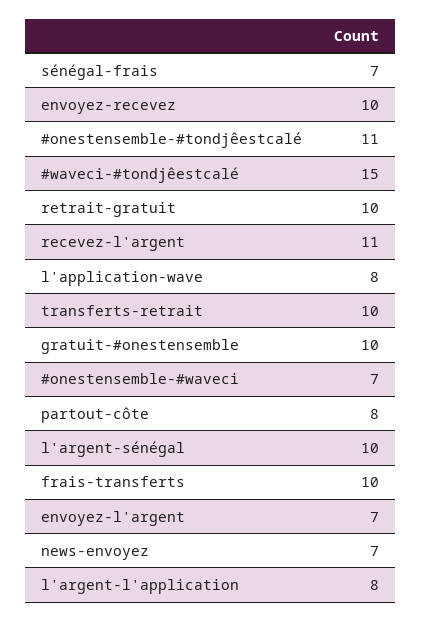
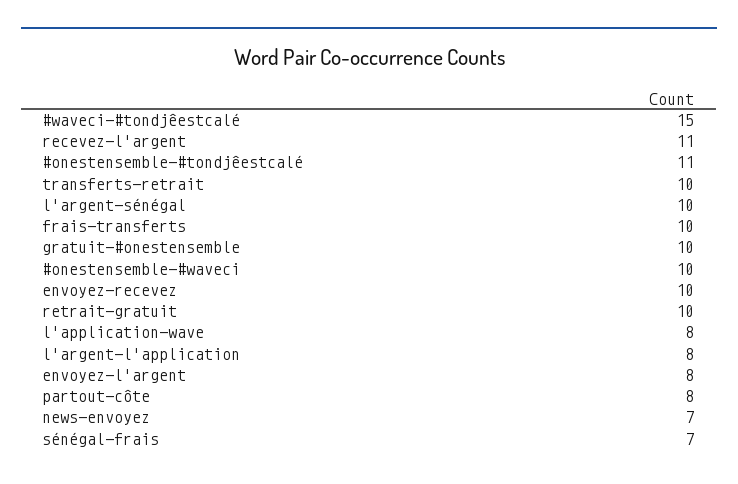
#onestensemble-#waveci: 7 -> 10
envoyez-l'argent: 7 -> 8

